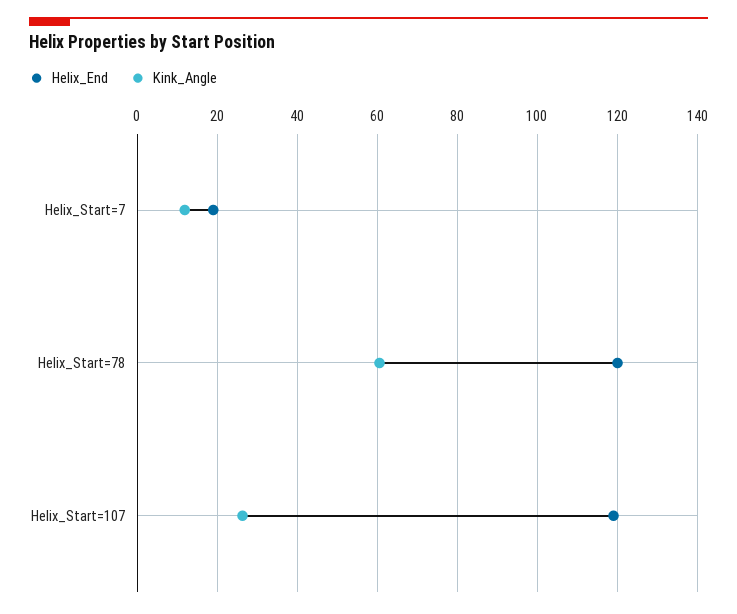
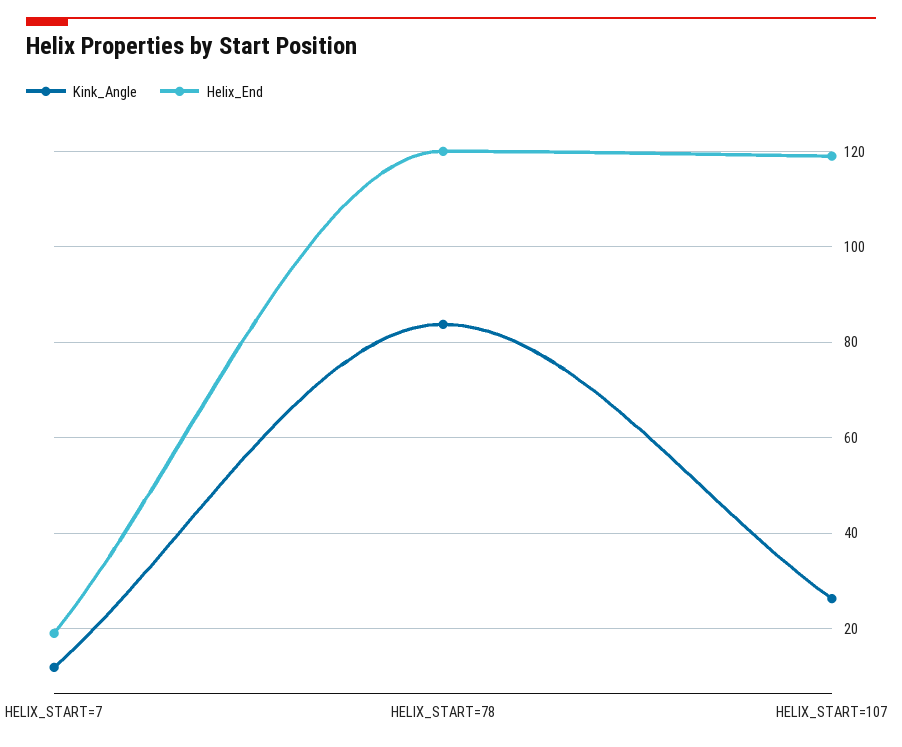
Kink_Angle, Helix_Start=78: 60 -> 84

